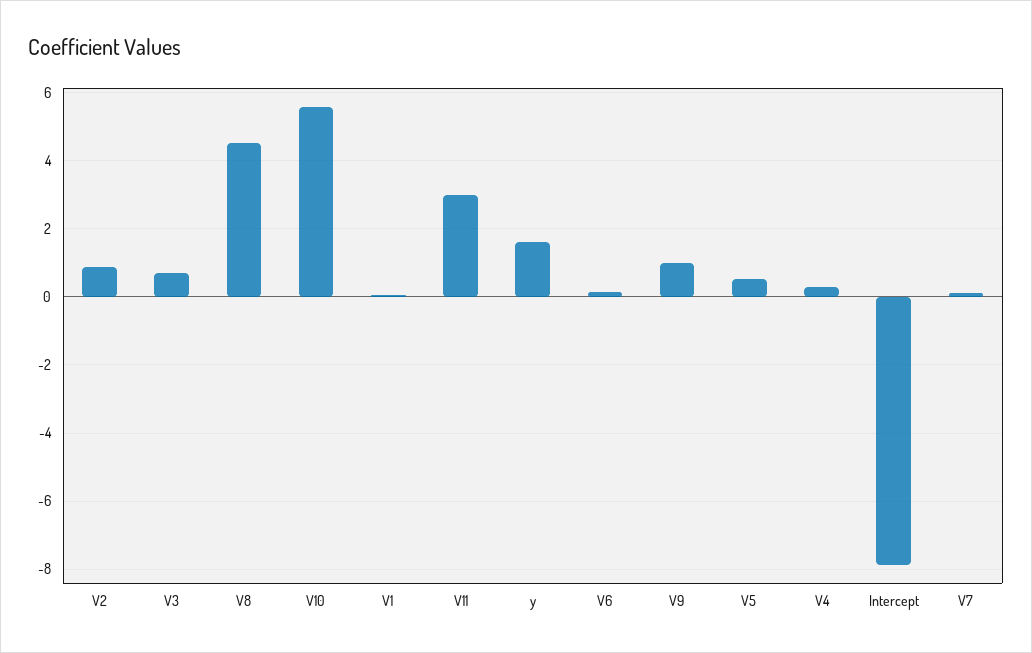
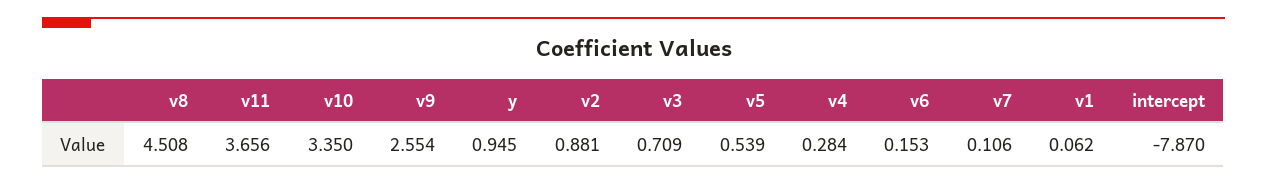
V10: 5.6 -> 3.35
V11: 3 -> 3.656
y: 1.6 -> 0.945
V9: 1 -> 2.554

